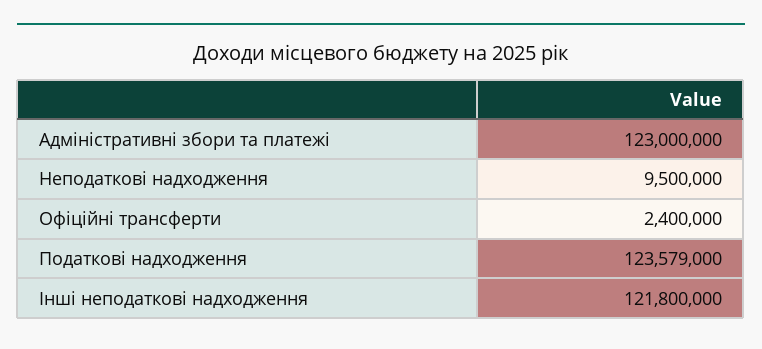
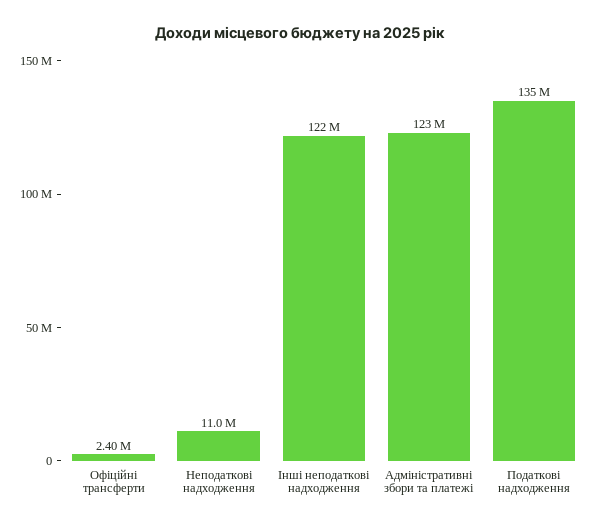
Неподаткові надходження: 9500000 -> 11000000
Податкові надходження: 123579000 -> 135000000

